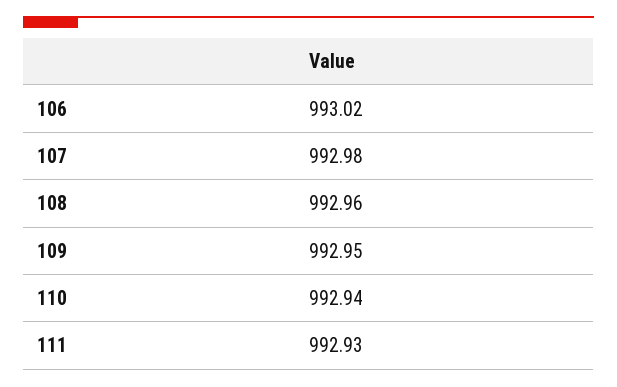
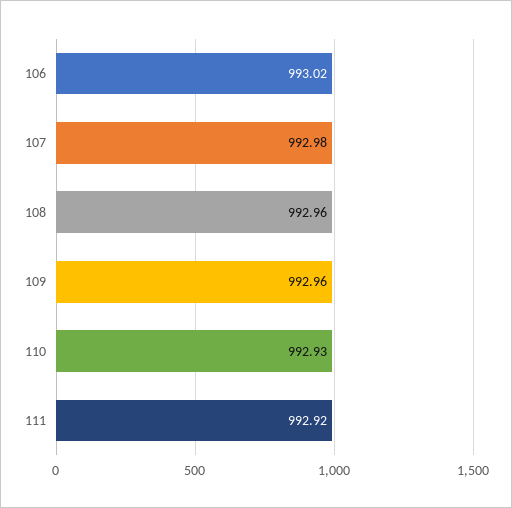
109: 992.95 -> 992.96
110: 992.94 -> 992.93
111: 992.93 -> 992.92

